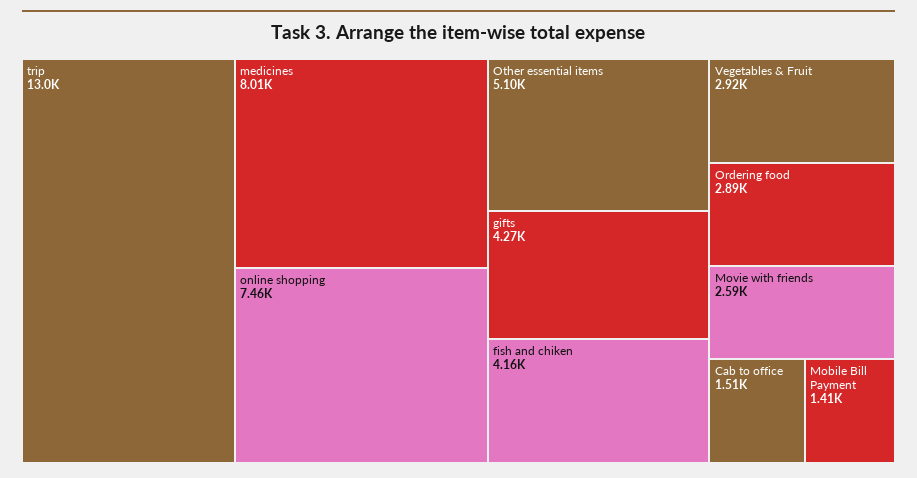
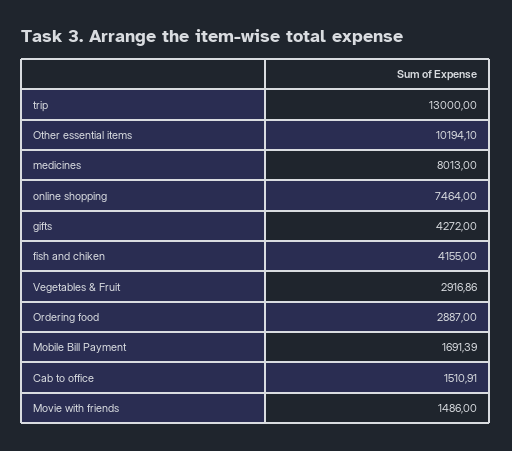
Other essential items: 5100 -> 10194.1
Movie with friends: 2590 -> 1486
Mobile Bill Payment: 1410 -> 1691.39

